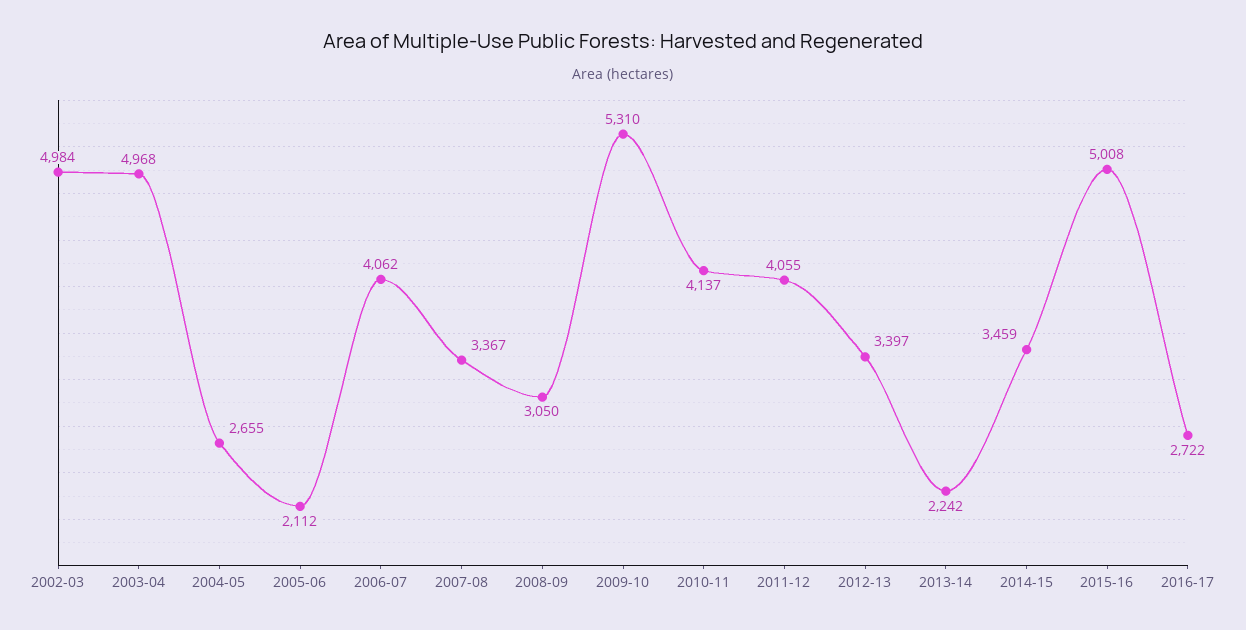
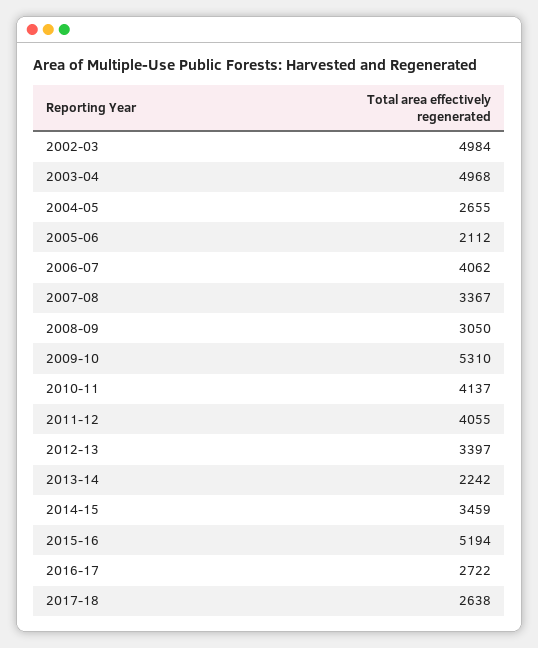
2015-16: 5008 -> 5194
2017-18: none -> 2638

